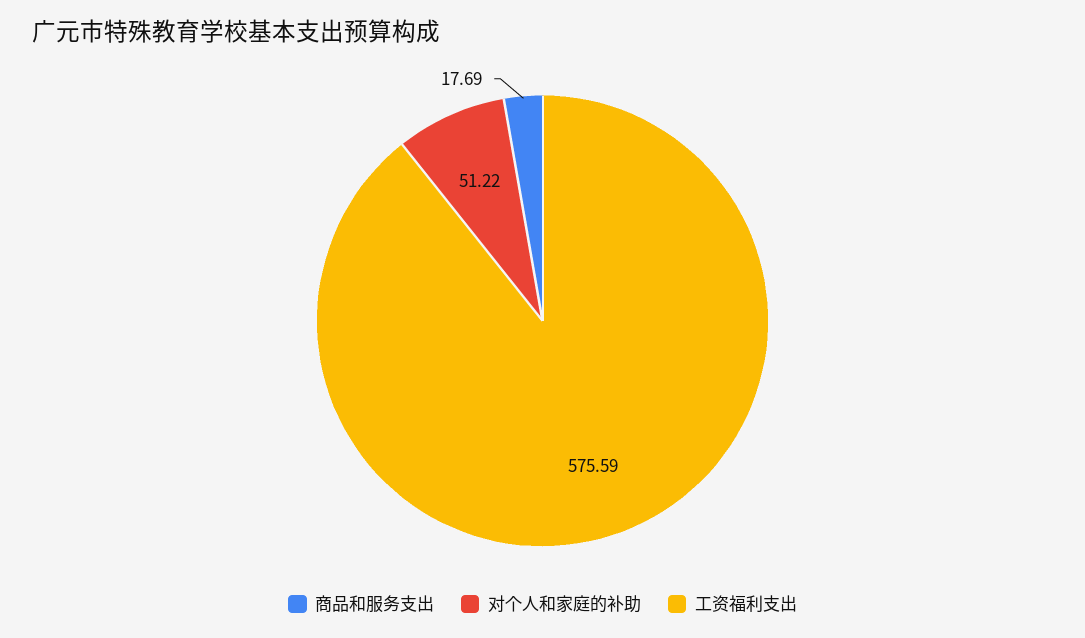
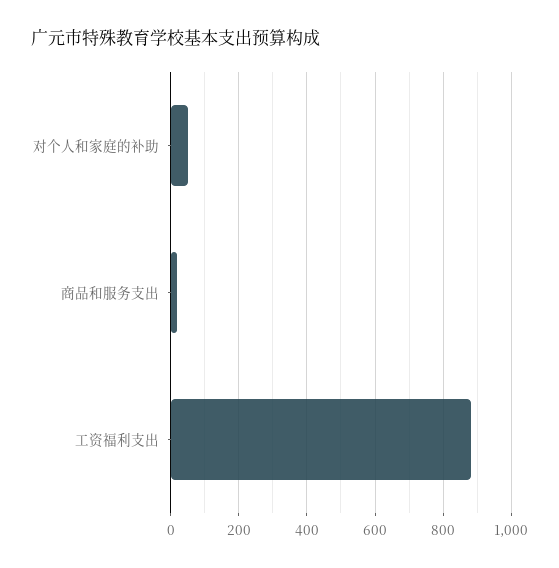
工资福利支出: 575.59 -> 880

